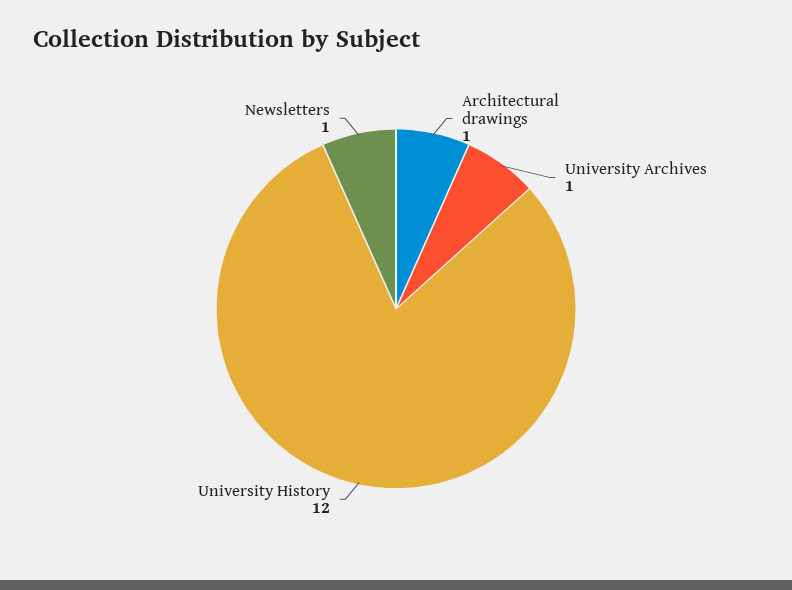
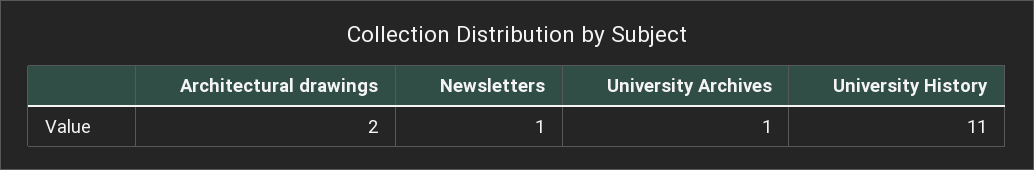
Architectural drawings: 1 -> 2
University History: 12 -> 11

